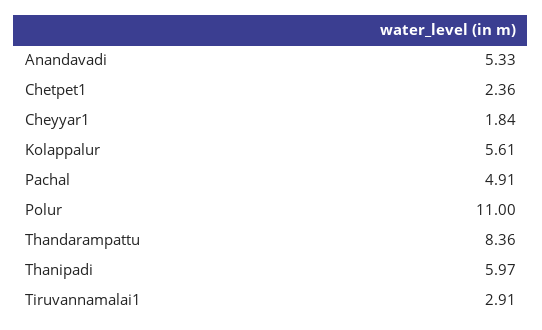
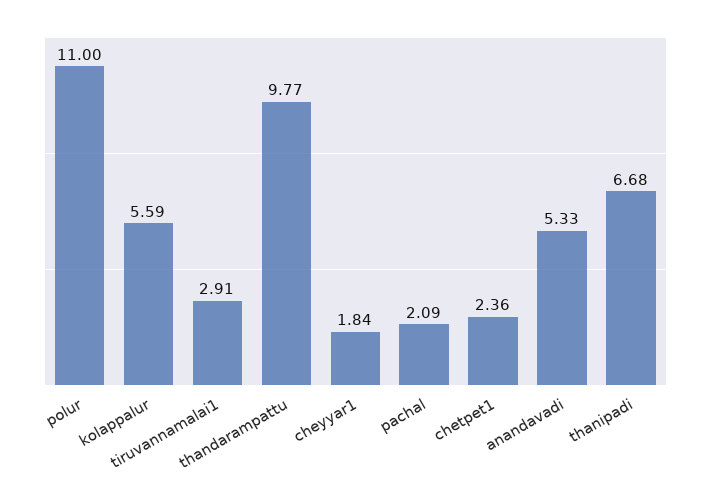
Kolappalur: 5.61 -> 5.59
Pachal: 4.91 -> 2.09
Thandarampattu: 8.36 -> 9.77
Thanipadi: 5.97 -> 6.68

